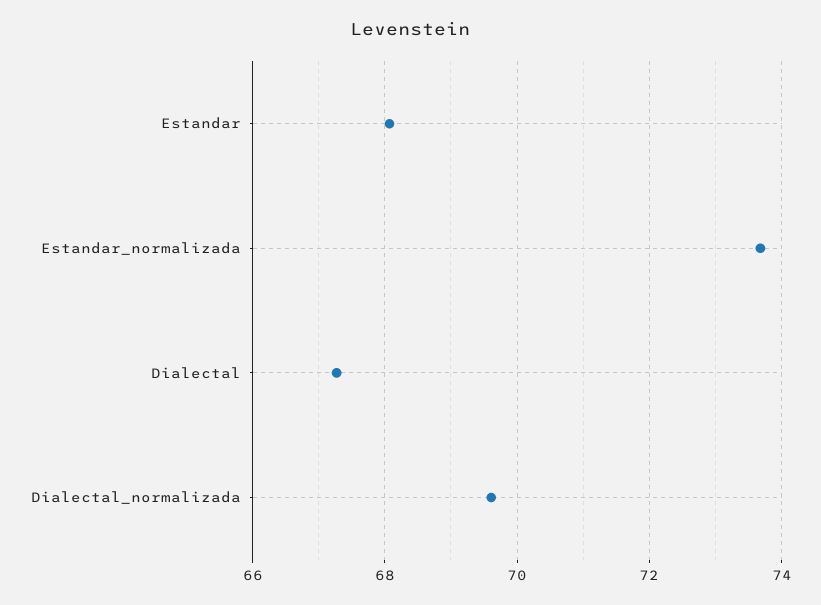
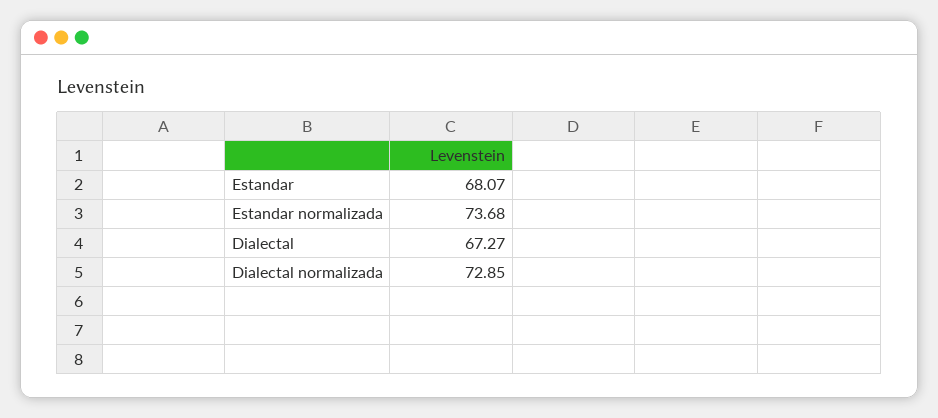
Dialectal_normalizada: 69.6 -> 72.85

